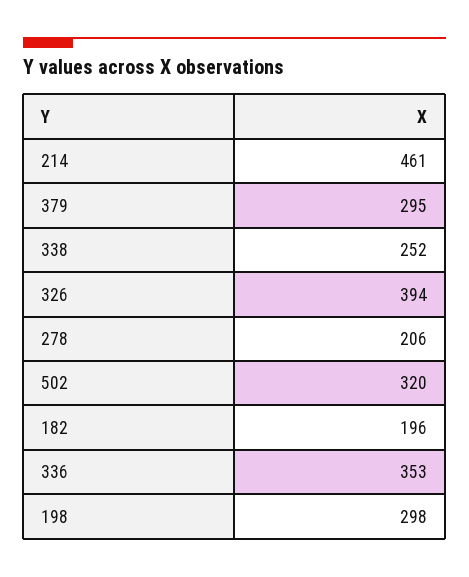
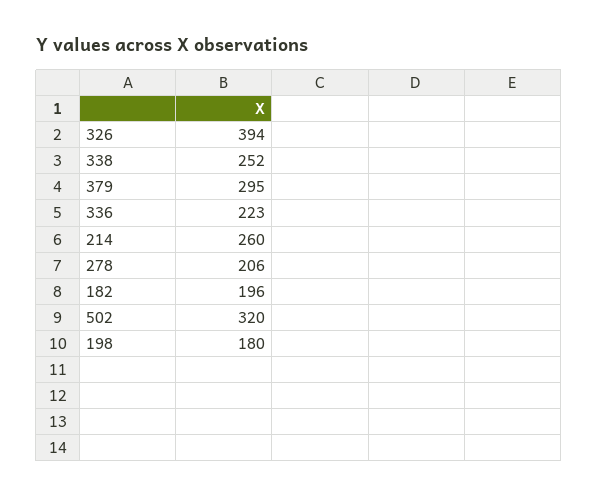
214: 461 -> 260
336: 353 -> 223
198: 298 -> 180

